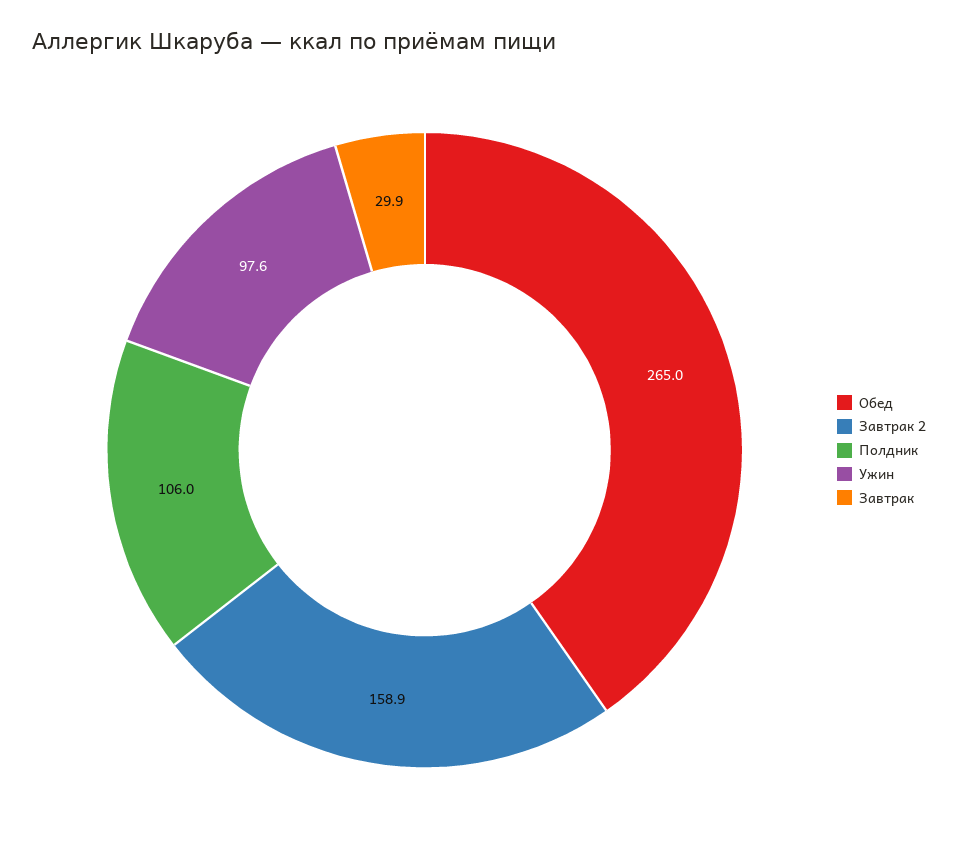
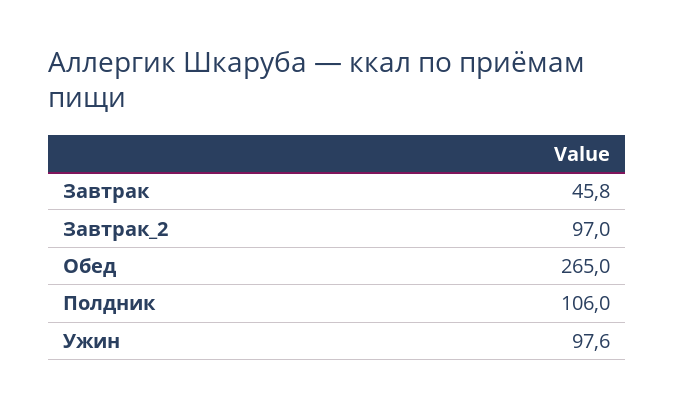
Завтрак 2: 158.9 -> 97
Завтрак: 29.9 -> 45.8

